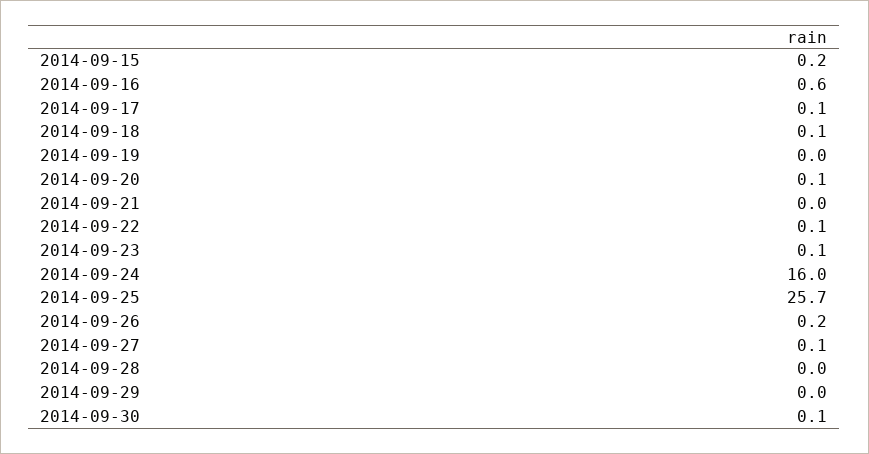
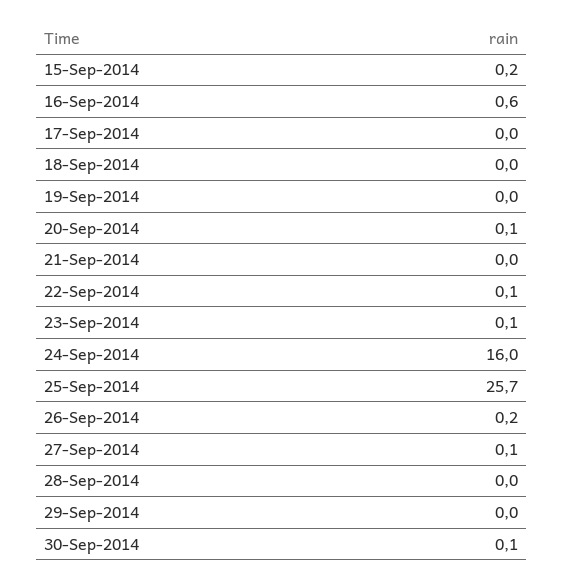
2014-09-17: 0.1 -> 0
2014-09-18: 0.1 -> 0

